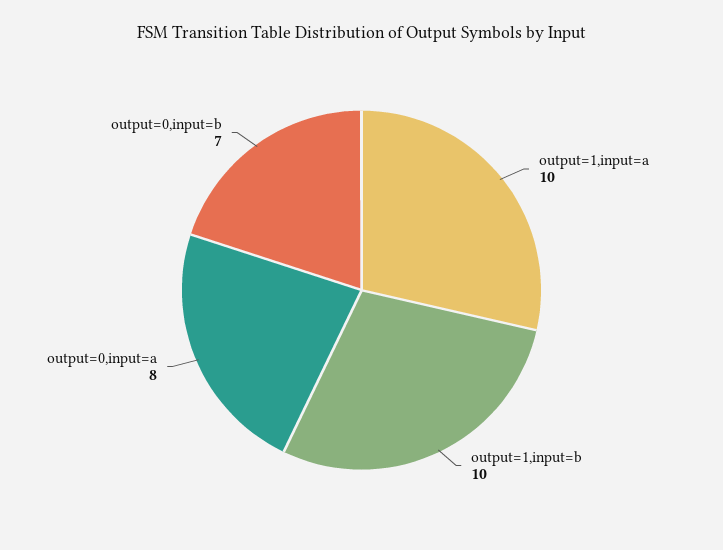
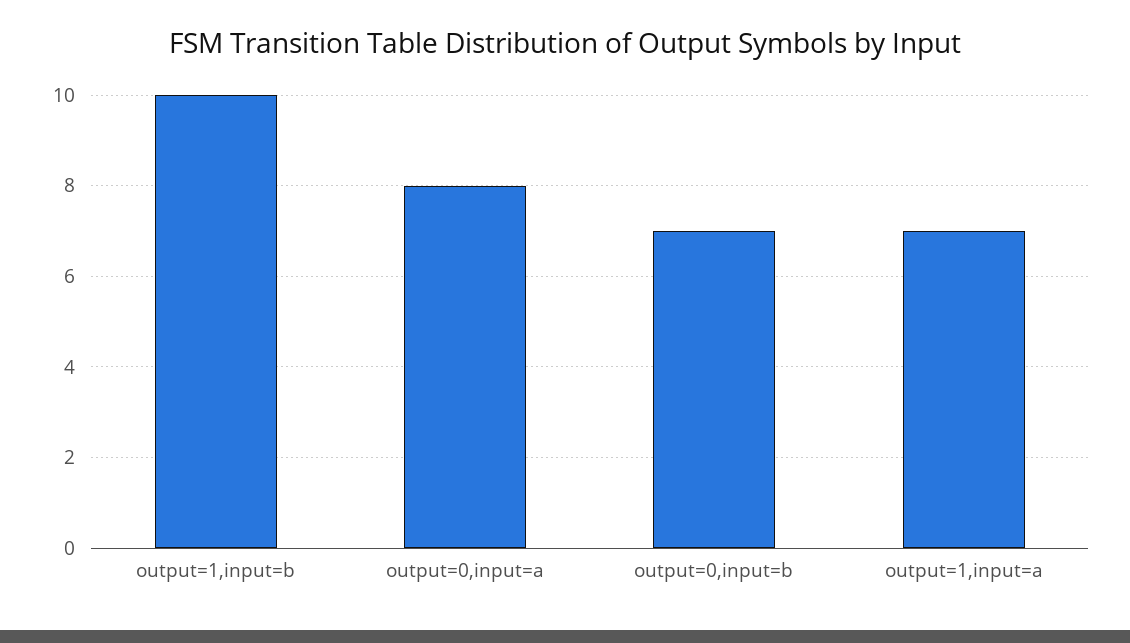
output=1,input=a: 10 -> 7

